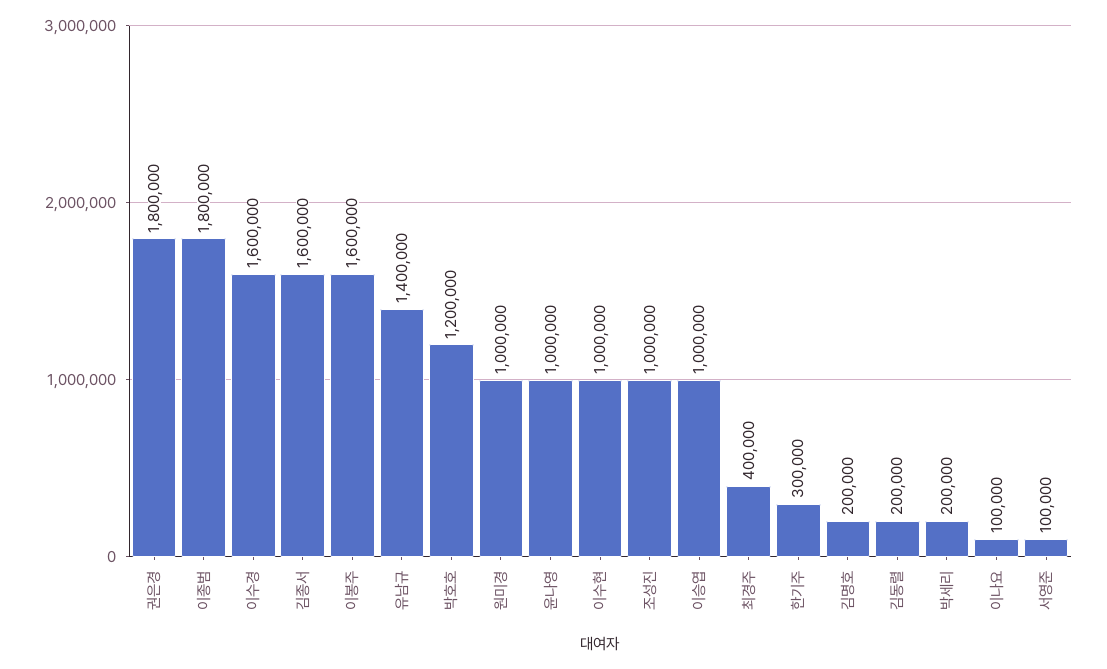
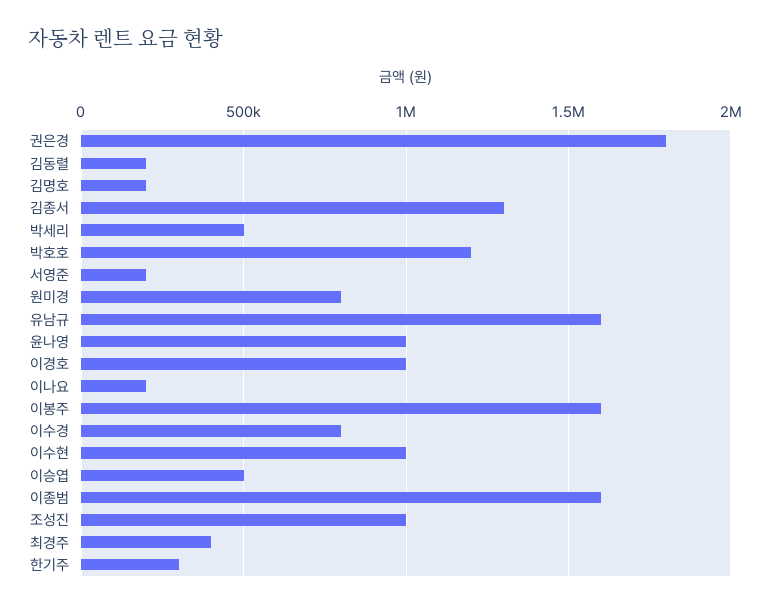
이종범: 1800000 -> 1600000
이수경: 1600000 -> 800000
김종서: 1600000 -> 1300000
유남규: 1400000 -> 1600000
원미경: 1000000 -> 800000
이승엽: 1000000 -> 500000
박세리: 200000 -> 500000
이나요: 100000 -> 200000
서영준: 100000 -> 200000
이경호: none -> 1000000

